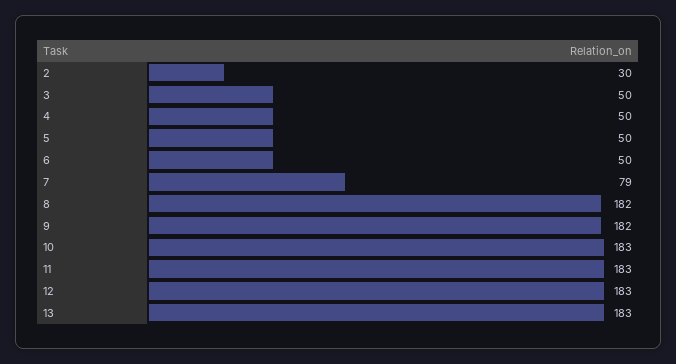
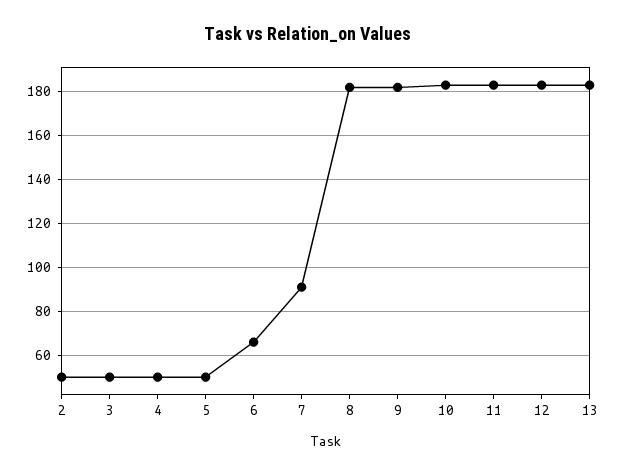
2: 30 -> 50
6: 50 -> 65
7: 79 -> 90

